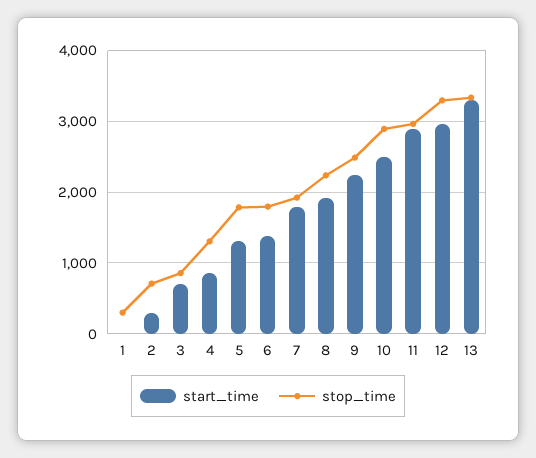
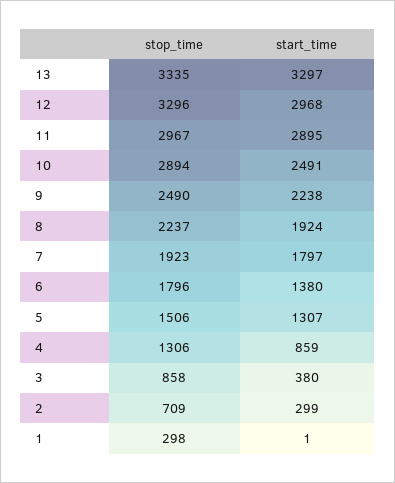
start_time, 3: 700 -> 380
stop_time, 5: 1800 -> 1506

